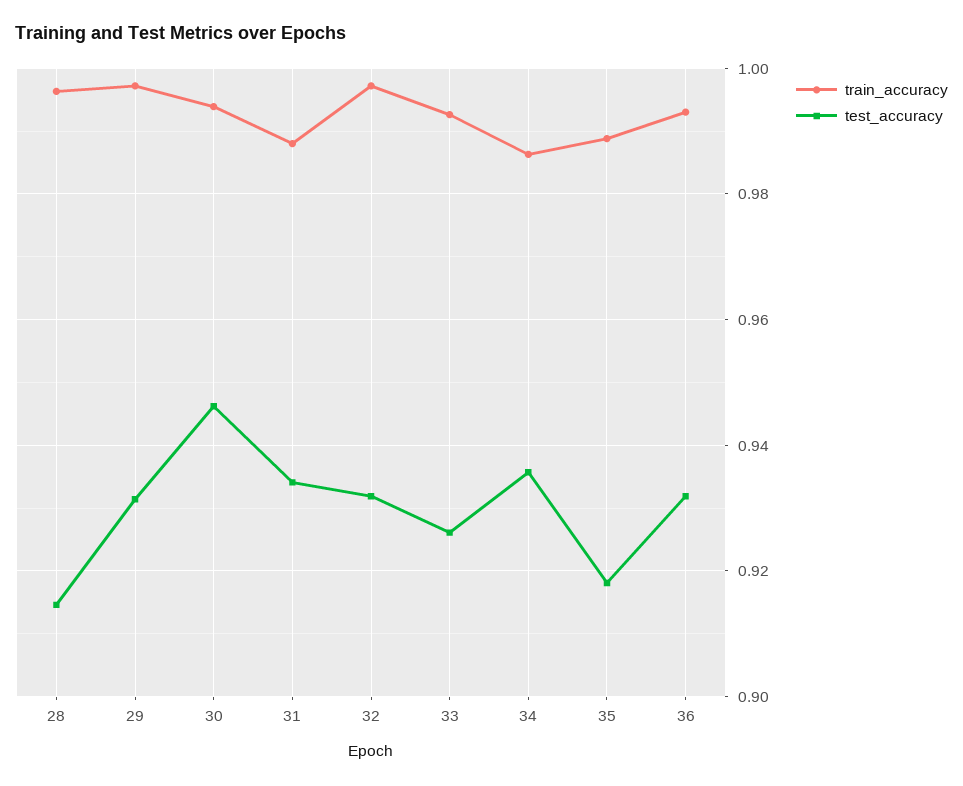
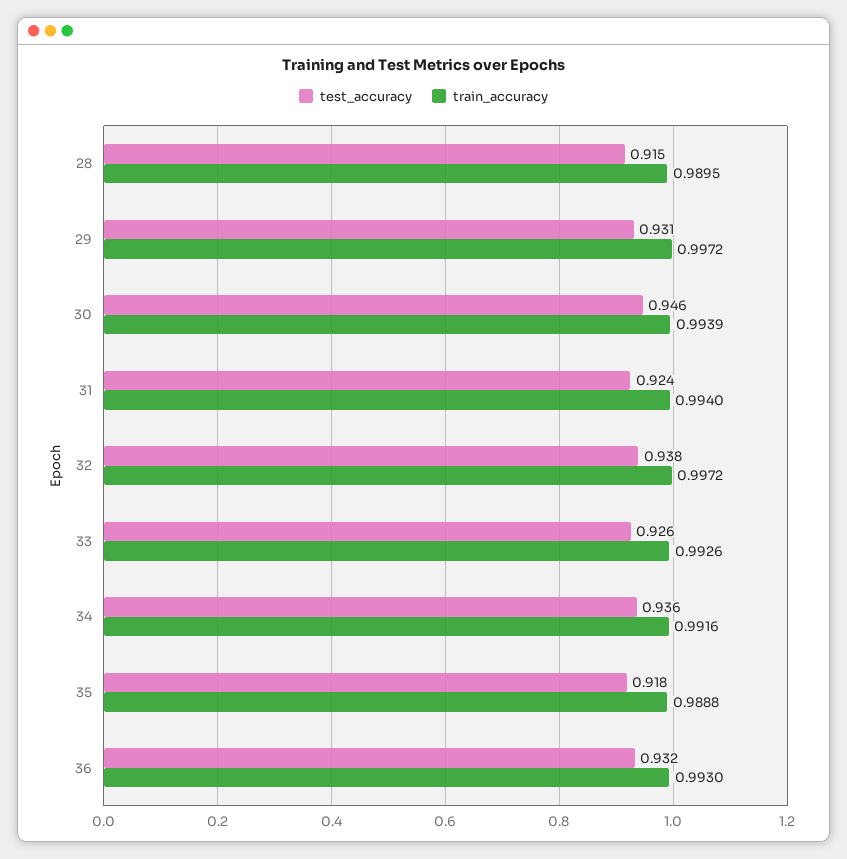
train_accuracy, 28: 0.996 -> 0.9895
train_accuracy, 31: 0.988 -> 0.994
test_accuracy, 31: 0.934 -> 0.924
test_accuracy, 32: 0.932 -> 0.938
train_accuracy, 34: 0.986 -> 0.9916

